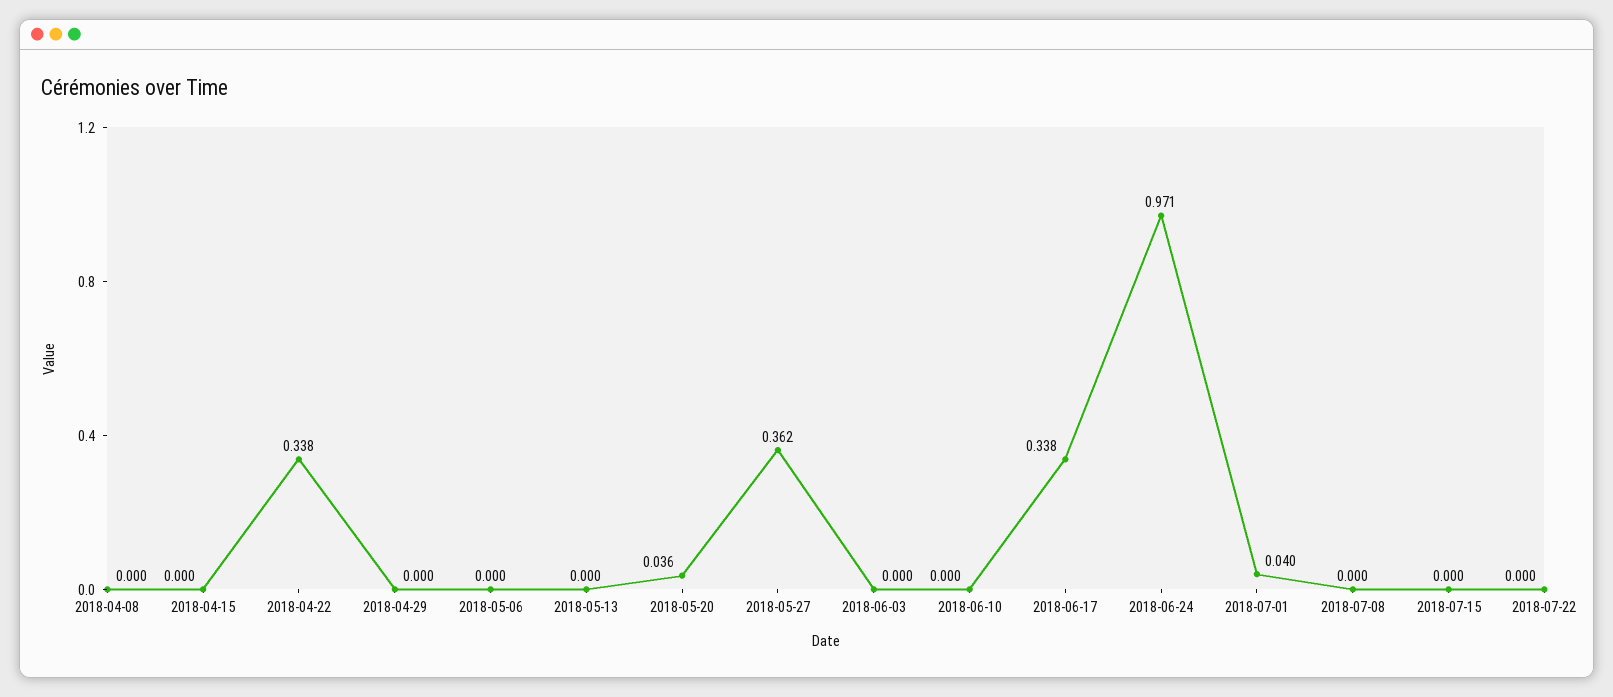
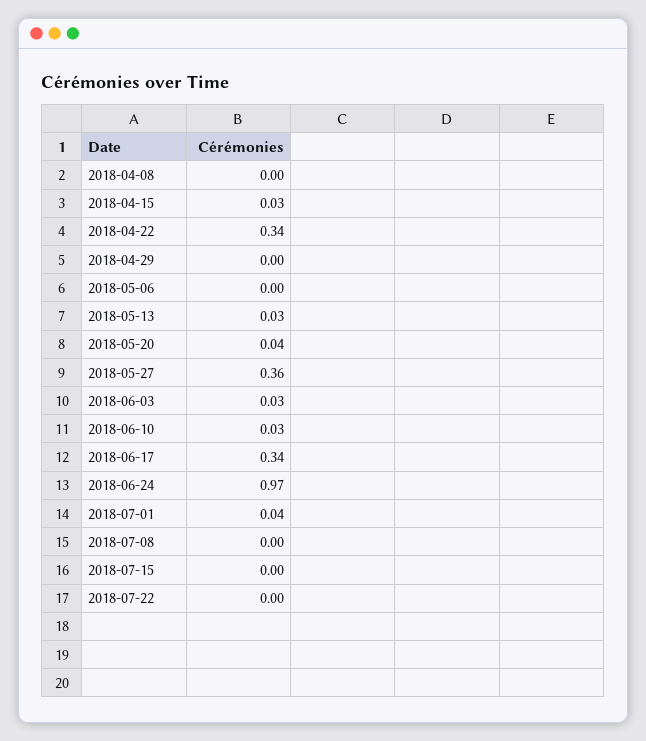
2018-04-15: 0 -> 0.03
2018-05-13: 0 -> 0.03
2018-06-03: 0 -> 0.03
2018-06-10: 0 -> 0.03

